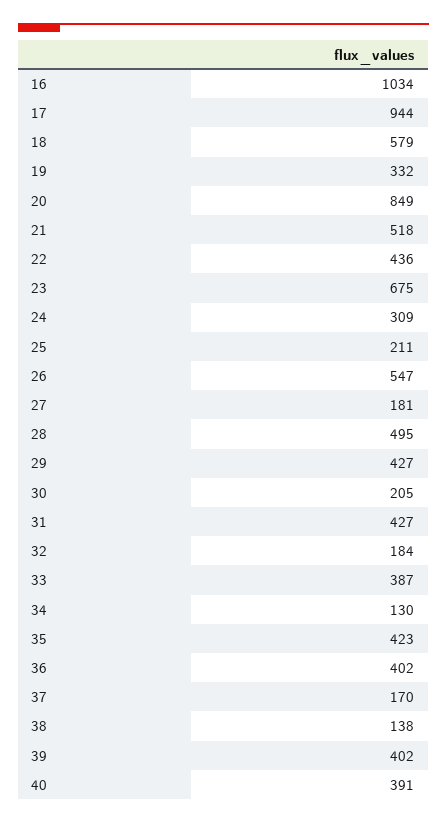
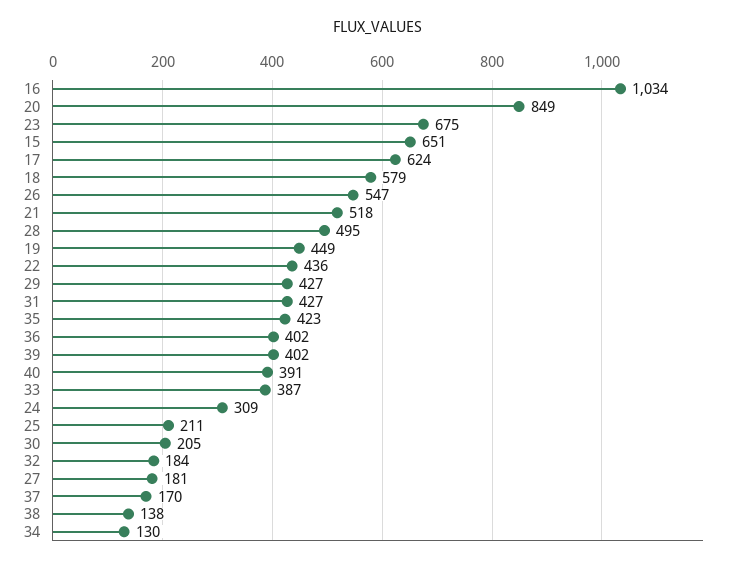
17: 944 -> 624
19: 332 -> 449
15: none -> 651

